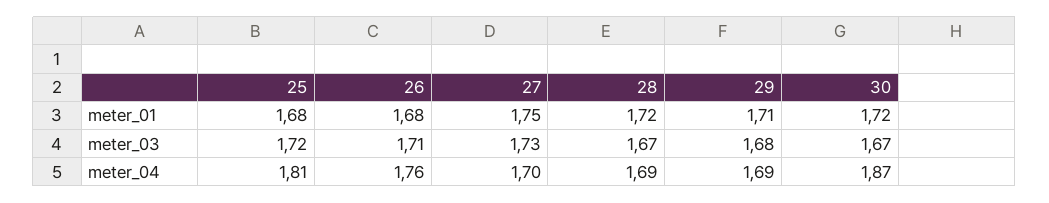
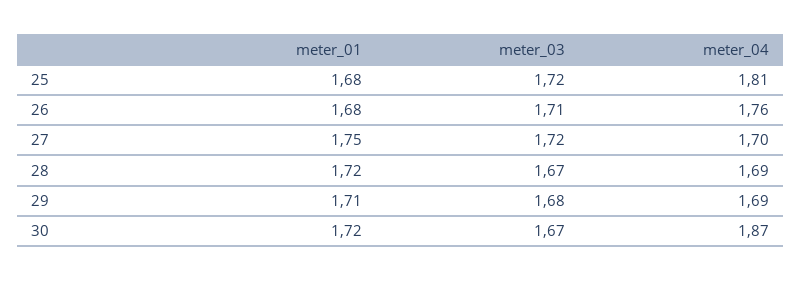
27, meter_03: 1.73 -> 1.72

